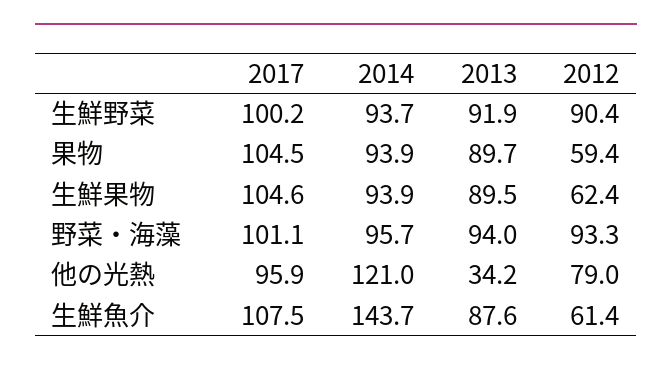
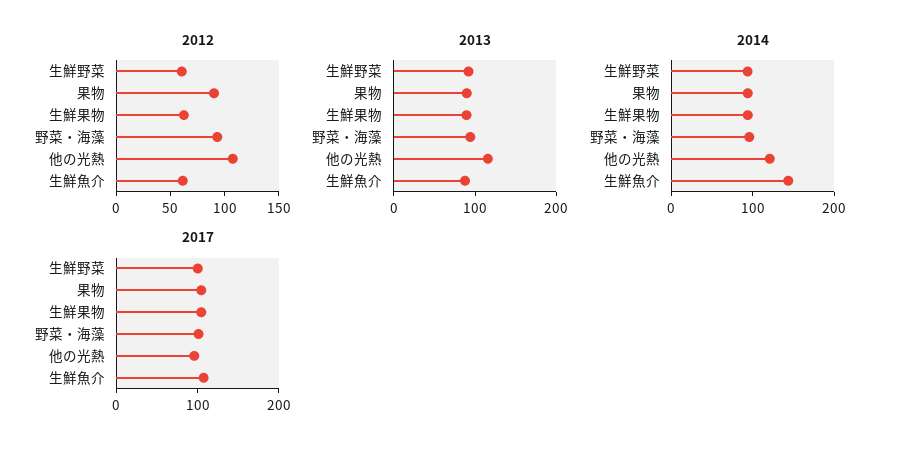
2012, 生鮮野菜: 90.4 -> 60
2012, 果物: 59.4 -> 90
2013, 他の光熱: 34.2 -> 120
2012, 他の光熱: 79 -> 110

